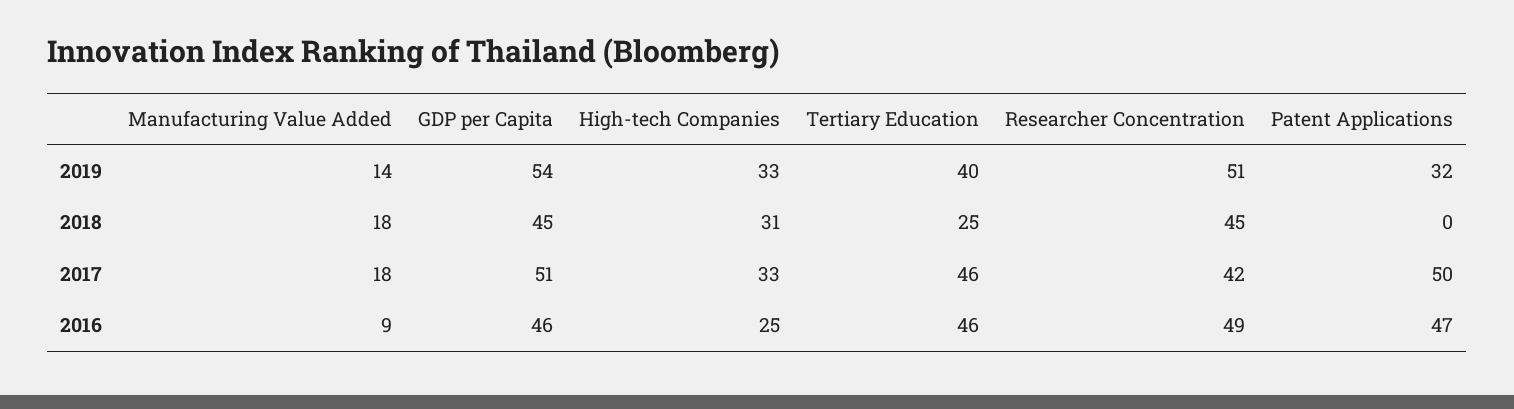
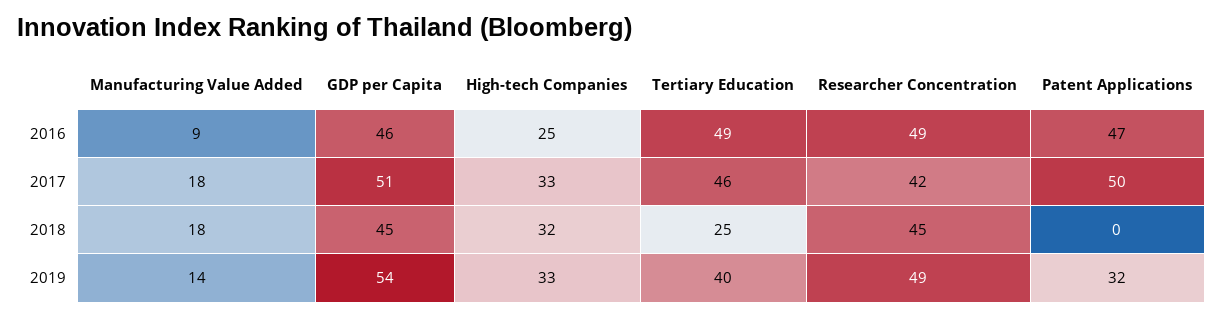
Researcher Concentration, 2019: 51 -> 49
High-tech Companies, 2018: 31 -> 32
Tertiary Education, 2016: 46 -> 49

